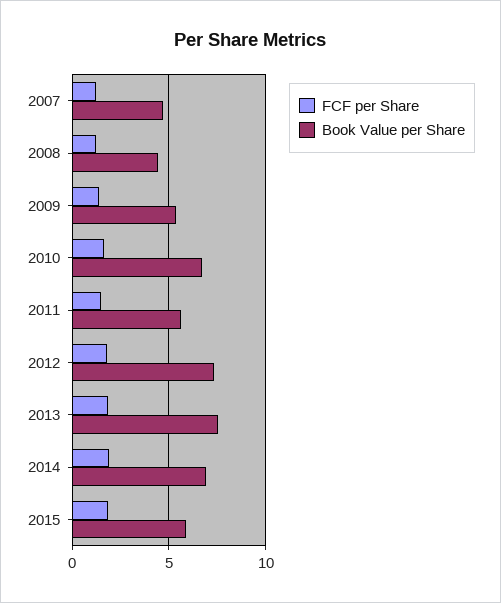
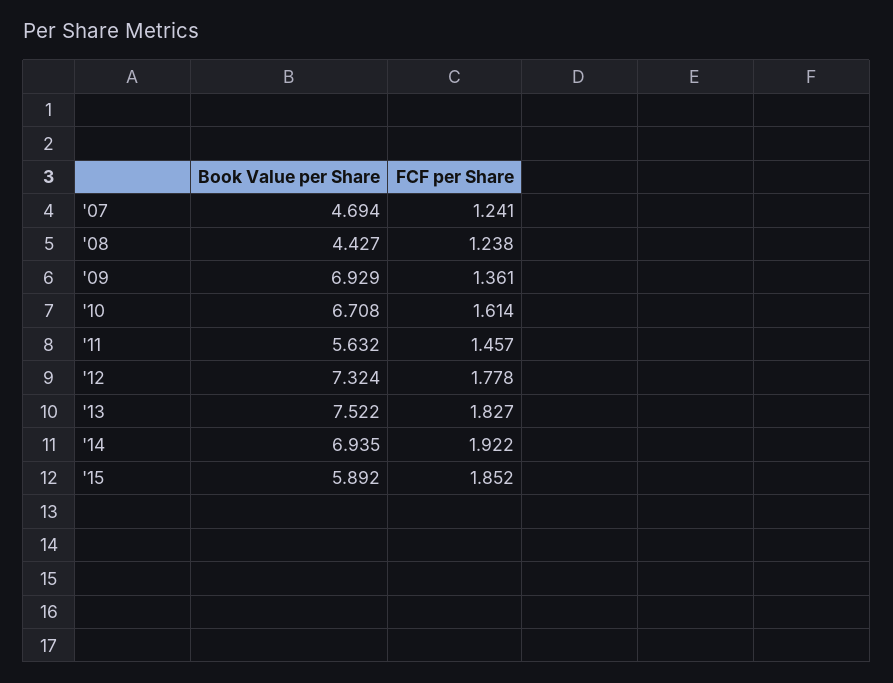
Book Value per Share, 2009: 5.5 -> 6.929

